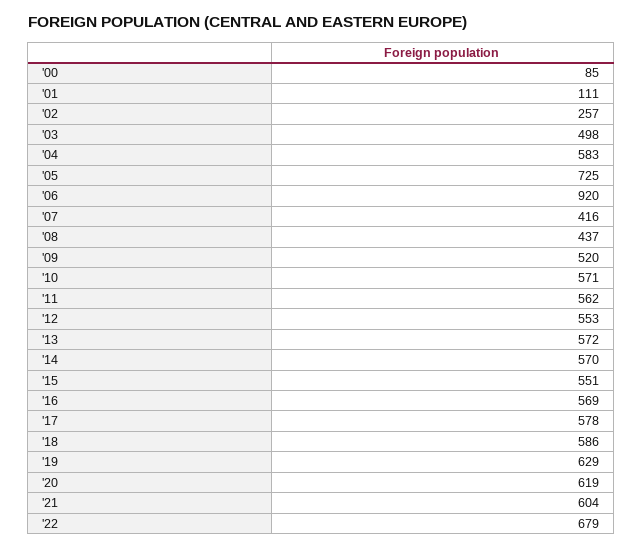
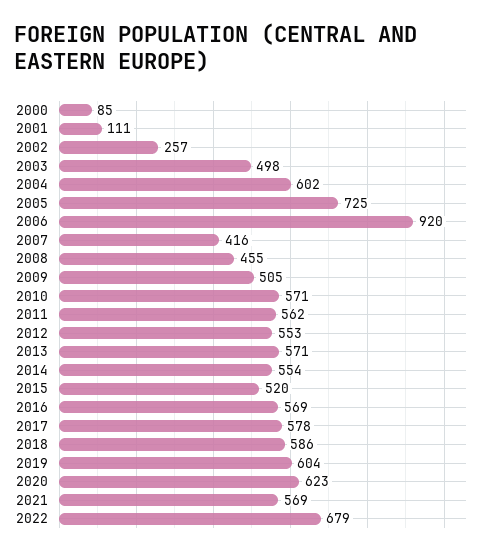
'04: 583 -> 602
'08: 437 -> 455
'09: 520 -> 505
'13: 572 -> 571
'14: 570 -> 554
'15: 551 -> 520
'19: 629 -> 604
'20: 619 -> 623
'21: 604 -> 569

